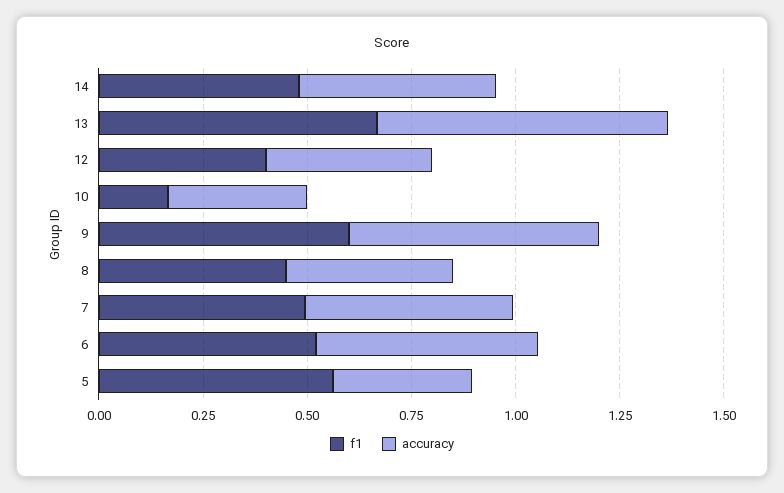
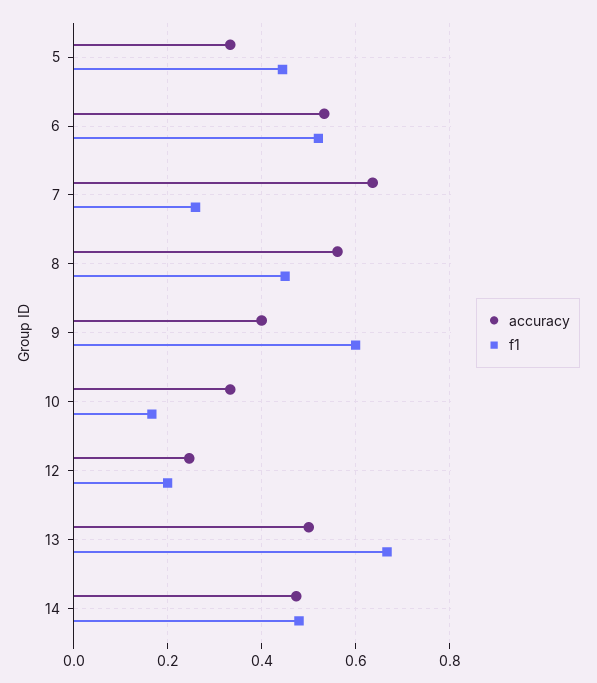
accuracy, 13: 0.7 -> 0.5
f1, 12: 0.4 -> 0.2
accuracy, 12: 0.4 -> 0.24
accuracy, 9: 0.6 -> 0.4
accuracy, 8: 0.4 -> 0.56
f1, 7: 0.5 -> 0.26
accuracy, 7: 0.5 -> 0.64
f1, 5: 0.55 -> 0.44

